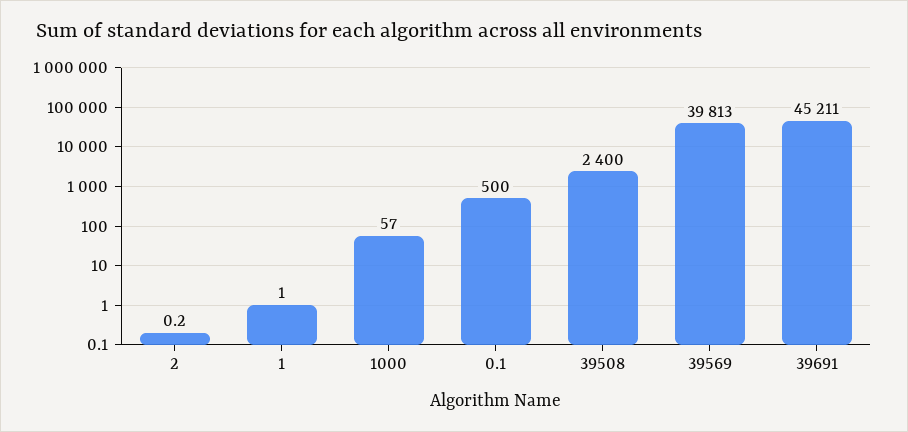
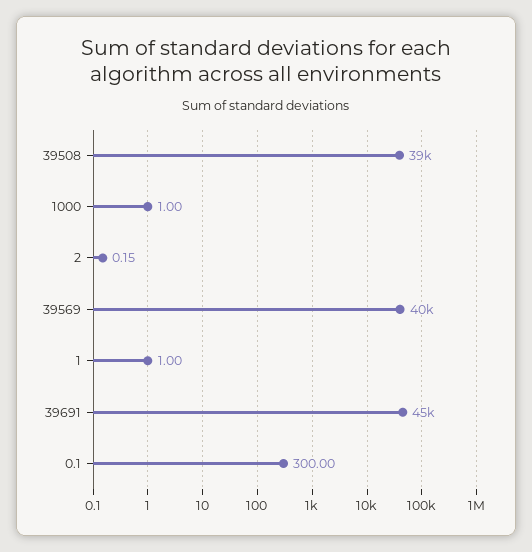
1000: 57 -> 1
0.1: 500 -> 300
39508: 2400 -> 39000

